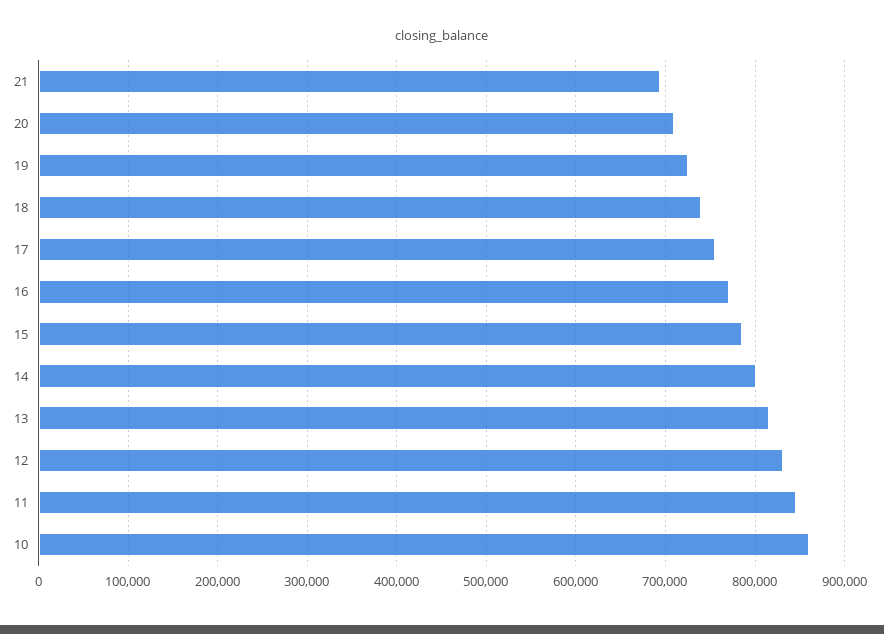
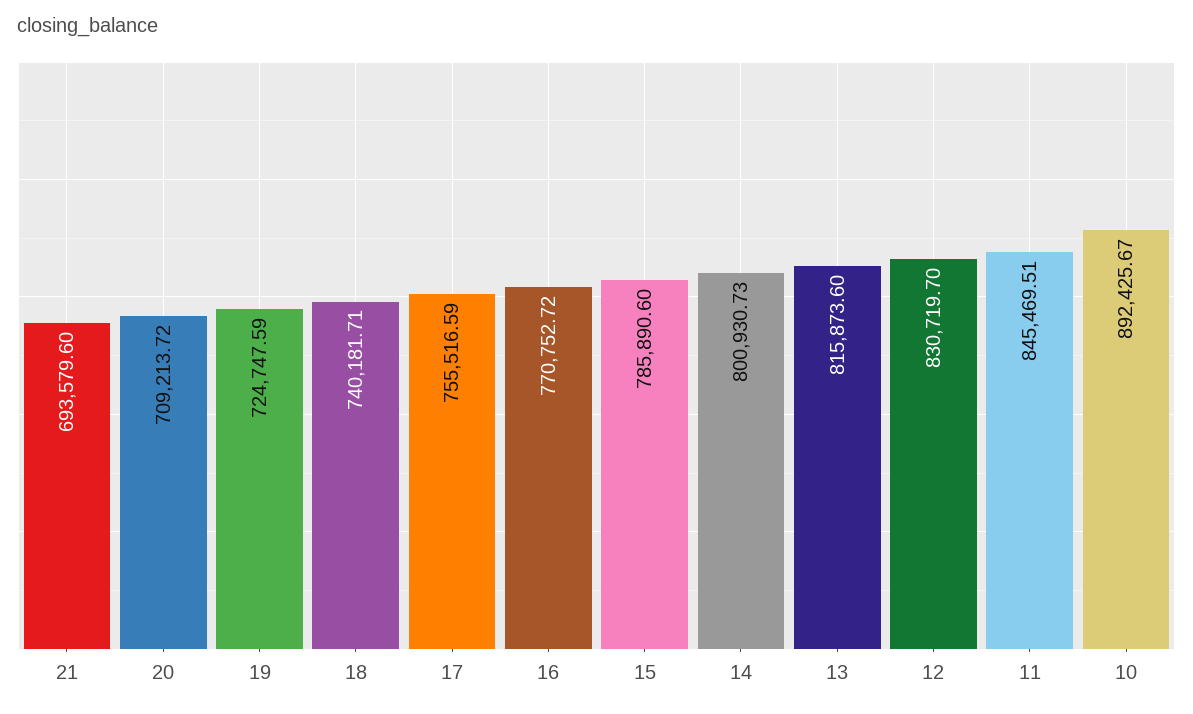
10: 860000 -> 892425.67

